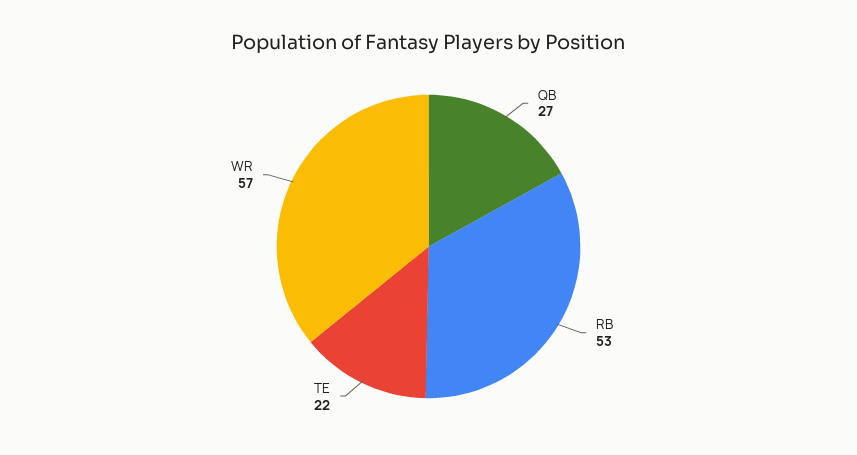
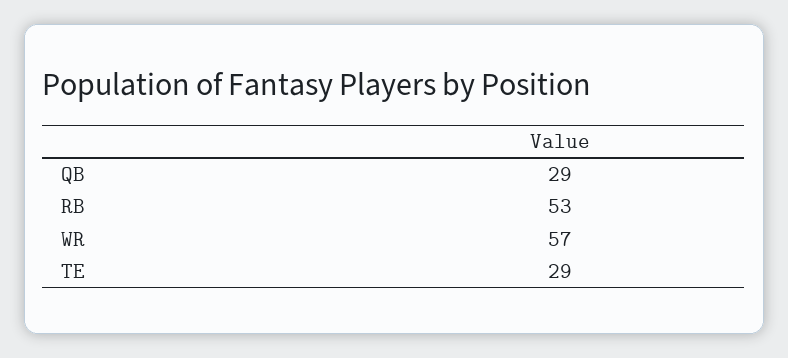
QB: 27 -> 29
TE: 22 -> 29

